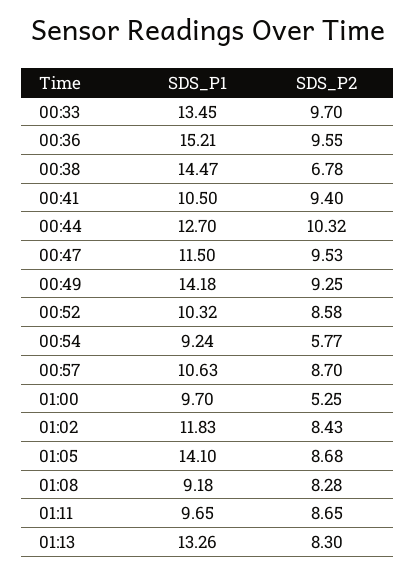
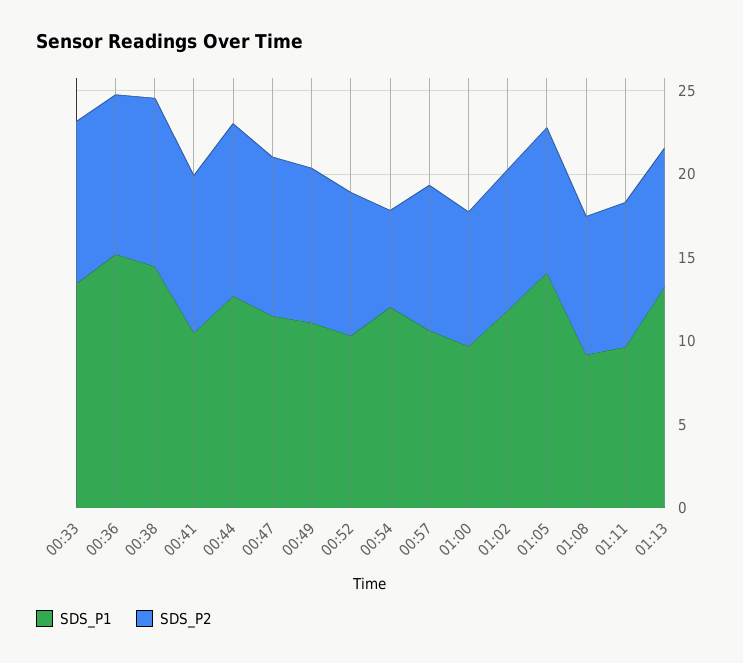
SDS_P2, 00:38: 6.78 -> 10
SDS_P1, 00:49: 14.18 -> 11
SDS_P1, 00:54: 9.24 -> 12
SDS_P2, 01:00: 5.25 -> 8

